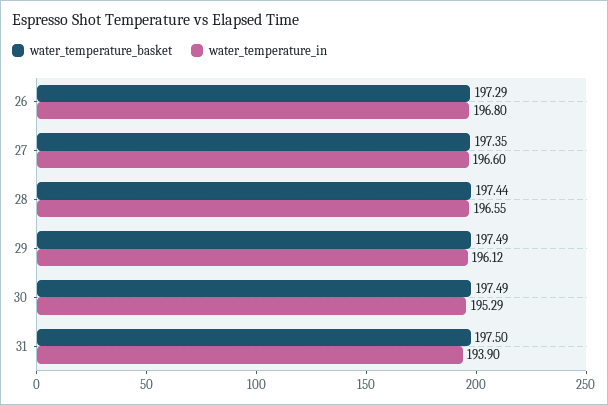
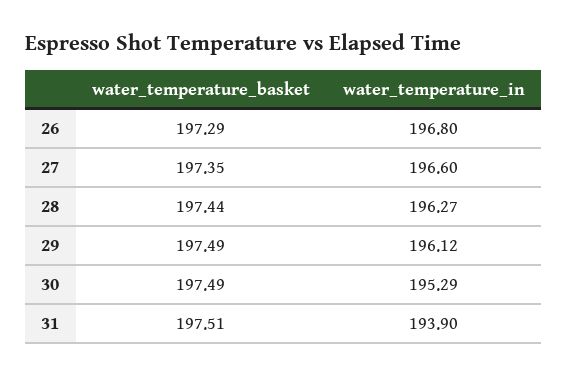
water_temperature_in, 28: 196.55 -> 196.27
water_temperature_basket, 31: 197.5 -> 197.51

